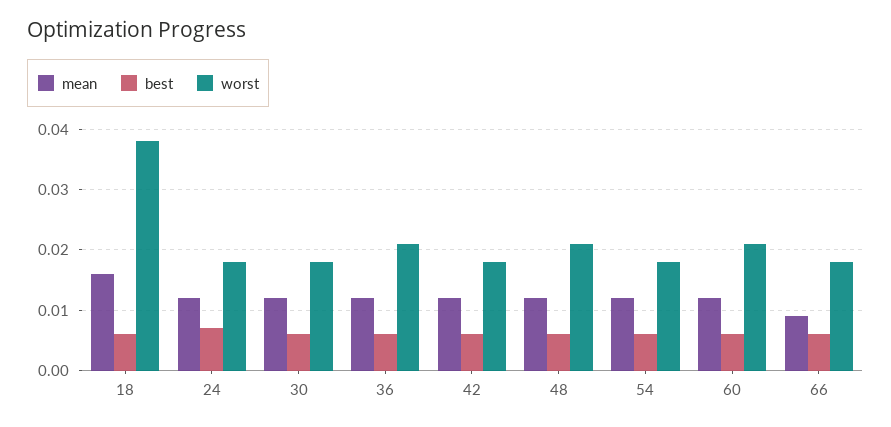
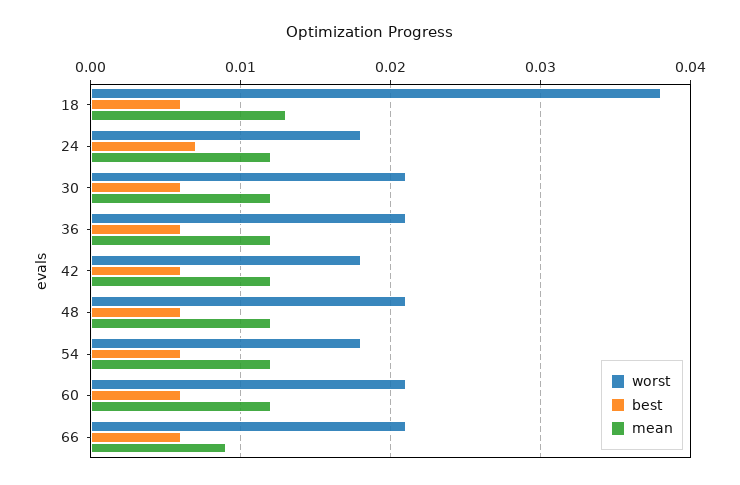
mean, 18: 0.016 -> 0.013
worst, 30: 0.018 -> 0.021
worst, 66: 0.018 -> 0.021

